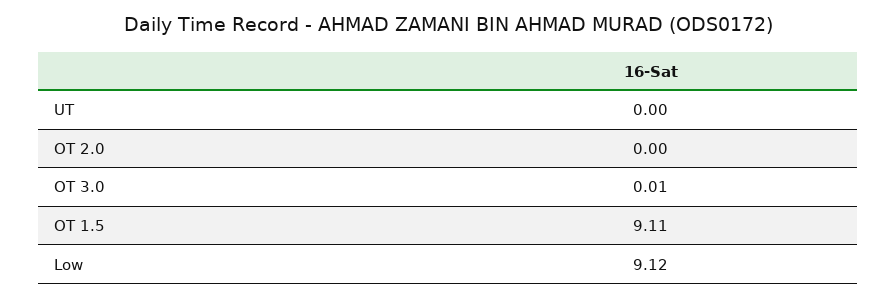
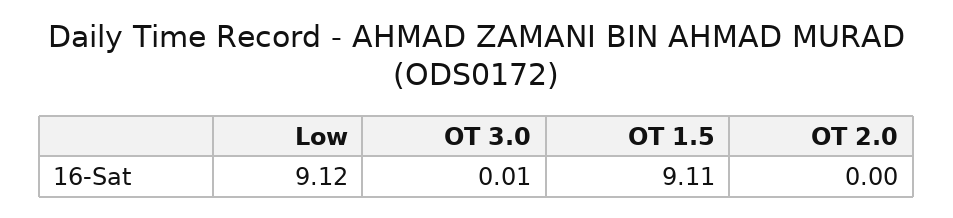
UT: 0 -> none

